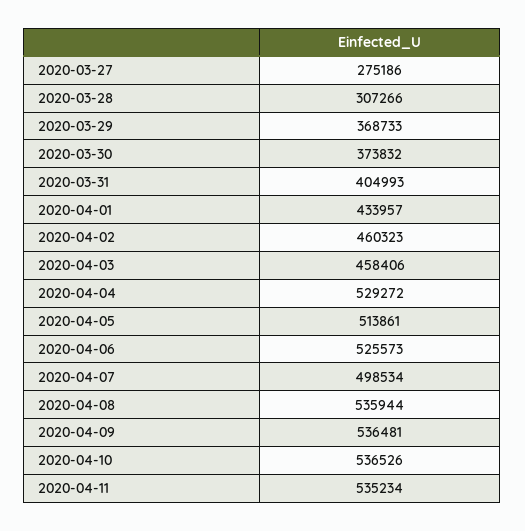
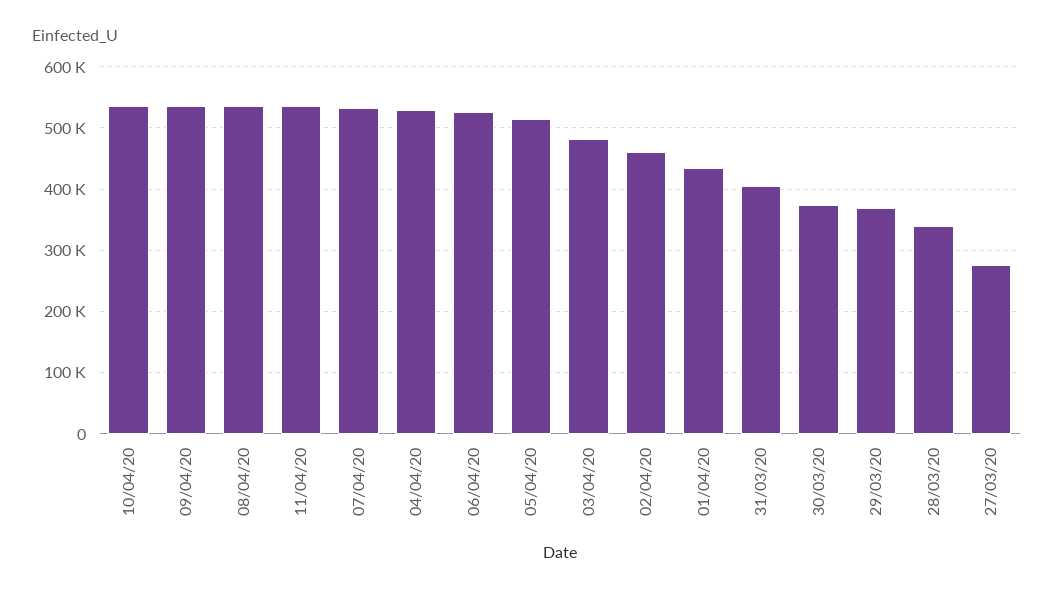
2020-03-28: 307266 -> 340000
2020-04-03: 458406 -> 480000
2020-04-07: 498534 -> 530000

